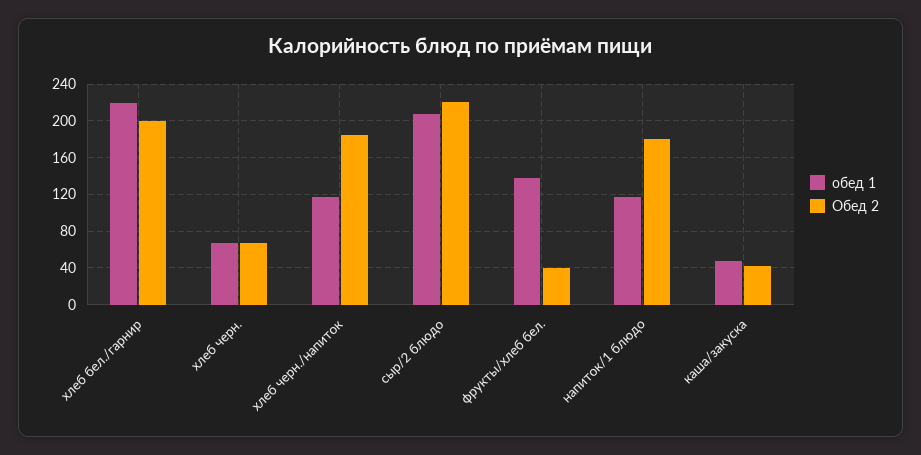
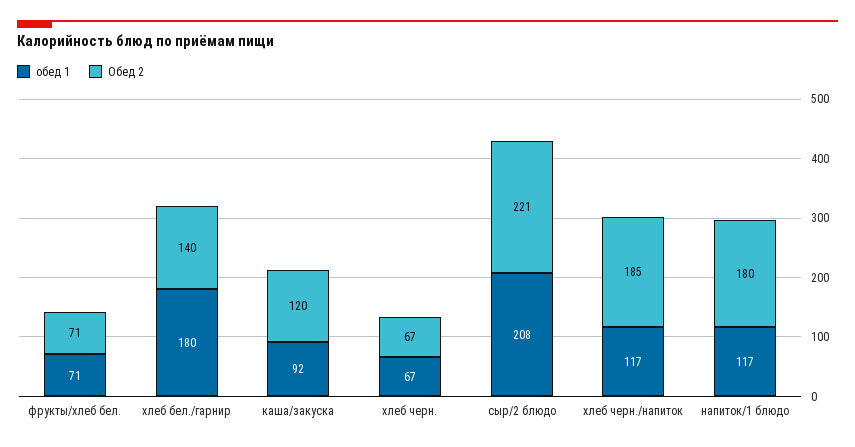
обед 1, хлеб бел./гарнир: 220 -> 180
Обед 2, хлеб бел./гарнир: 200 -> 140
обед 1, фрукты/хлеб бел.: 140 -> 71
Обед 2, фрукты/хлеб бел.: 40 -> 71
обед 1, каша/закуска: 50 -> 92
Обед 2, каша/закуска: 40 -> 120

